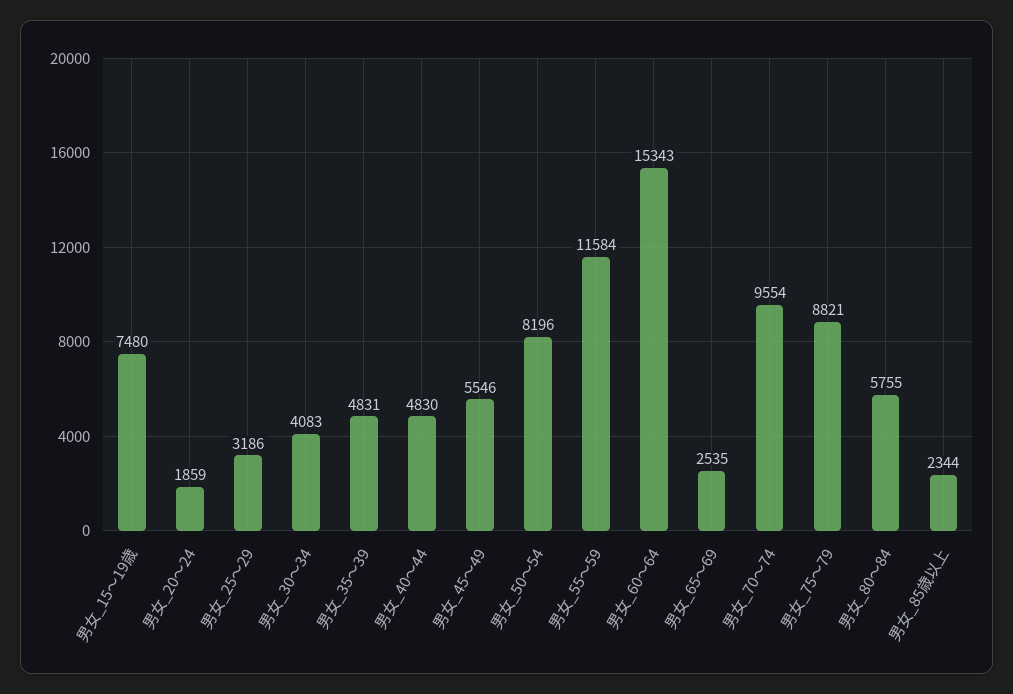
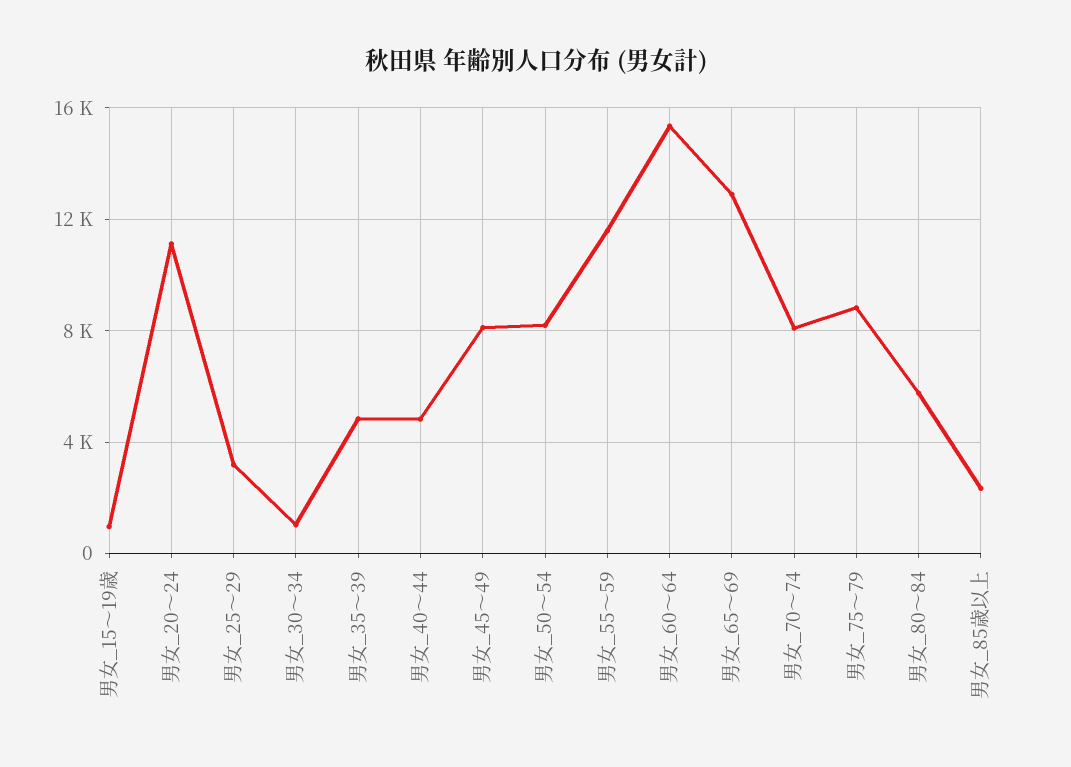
男女_15～19歳: 7480 -> 1000
男女_20～24: 1859 -> 11000
男女_30～34: 4083 -> 1000
男女_45～49: 5546 -> 8000
男女_65～69: 2535 -> 13000
男女_70～74: 9554 -> 8000

